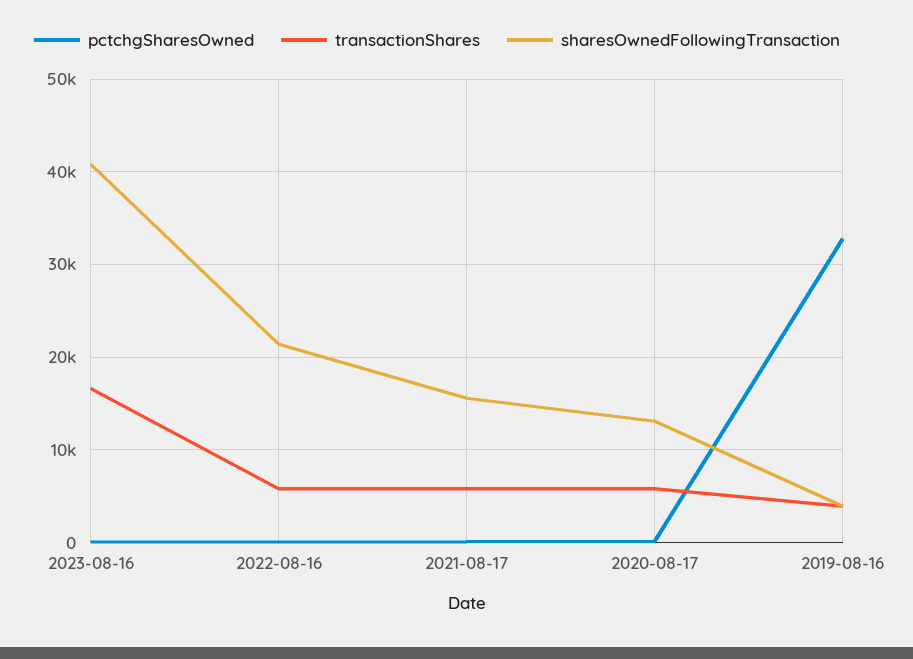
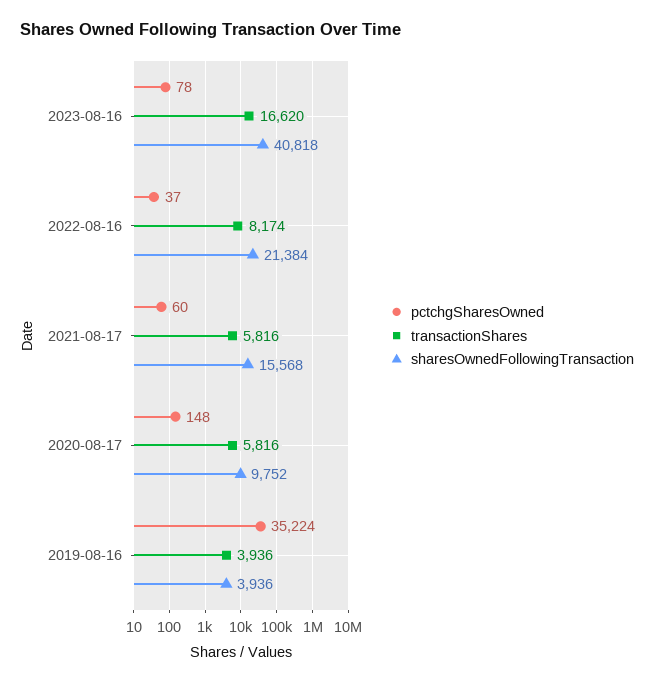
transactionShares, 2022-08-16: 6000 -> 8174
sharesOwnedFollowingTransaction, 2020-08-17: 13000 -> 9752
pctchgSharesOwned, 2019-08-16: 33000 -> 35224

